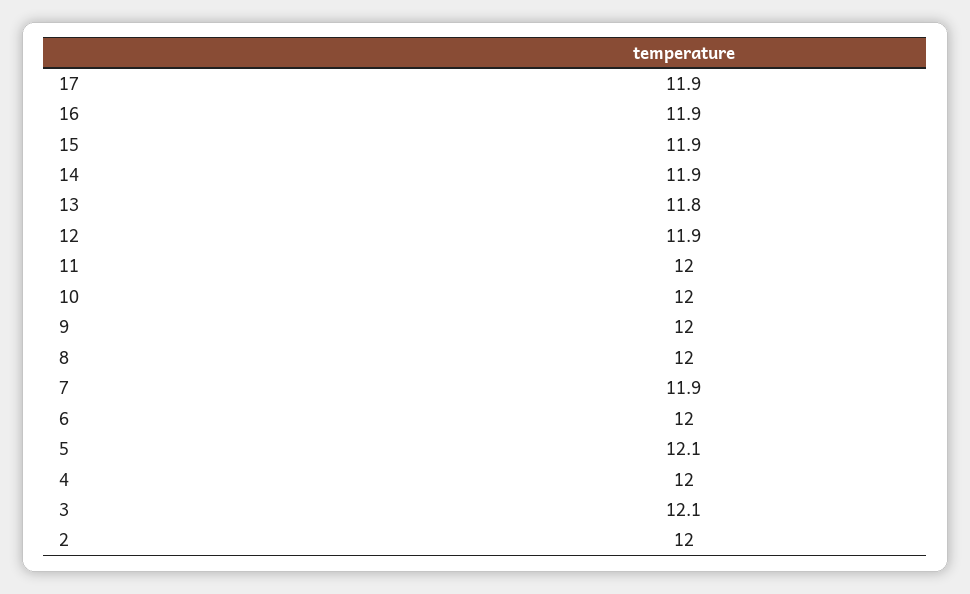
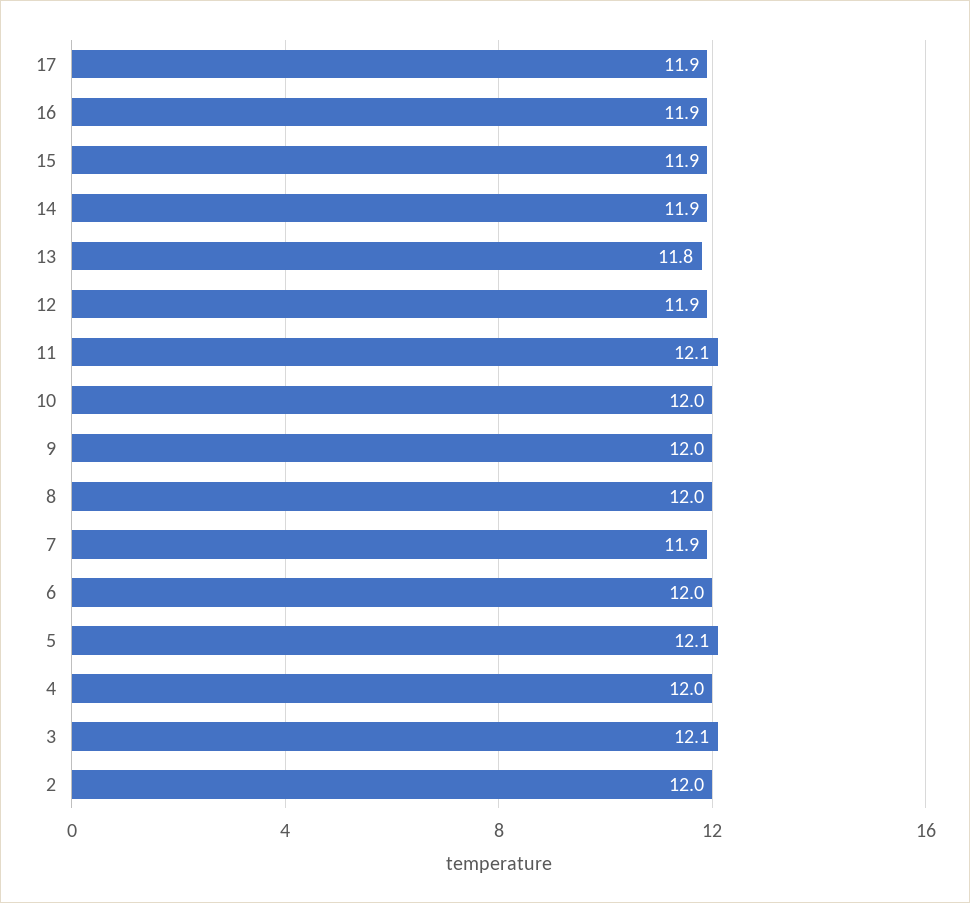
11: 12 -> 12.1

